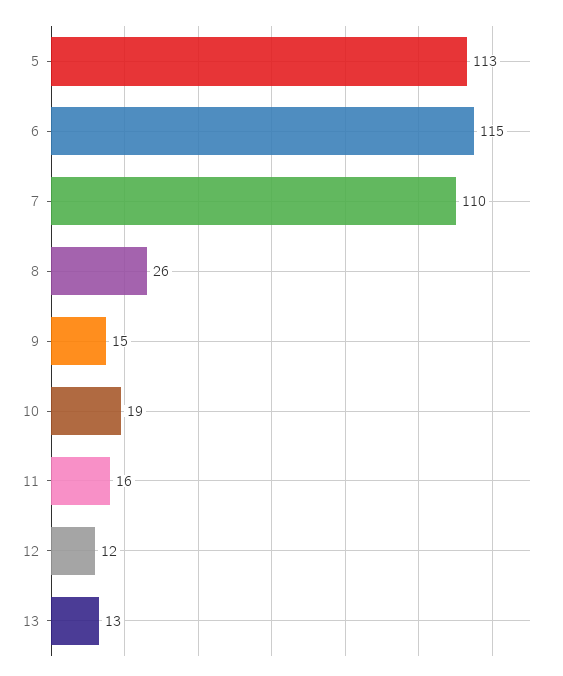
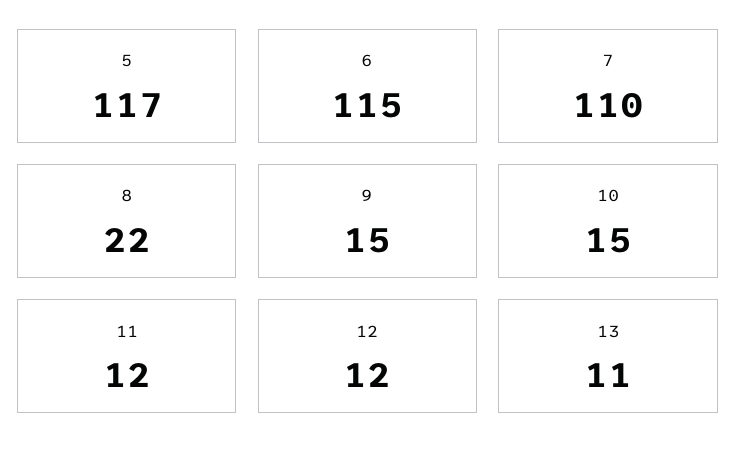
5: 113 -> 117
8: 26 -> 22
10: 19 -> 15
11: 16 -> 12
13: 13 -> 11

